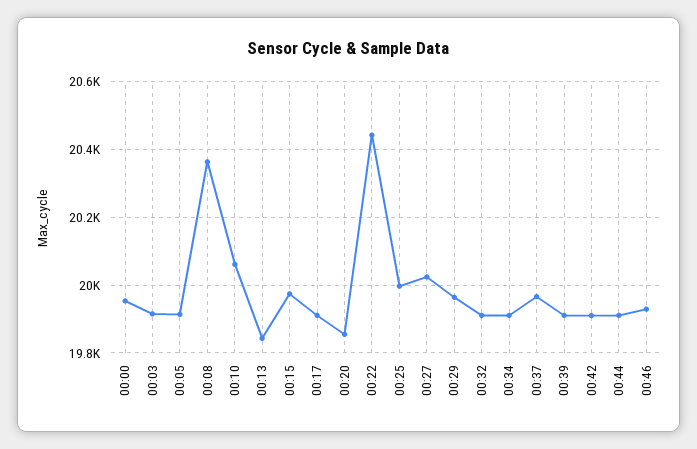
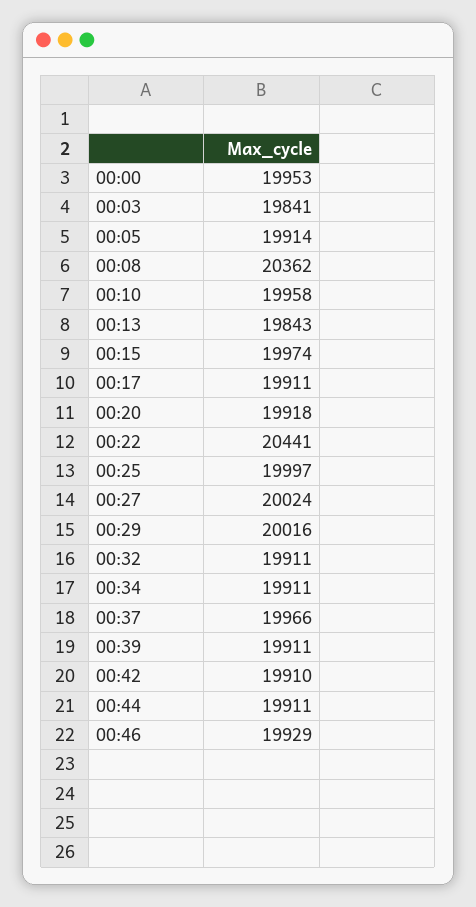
00:03: 19920 -> 19841
00:10: 20060 -> 19958
00:20: 19860 -> 19918
00:29: 19960 -> 20016

